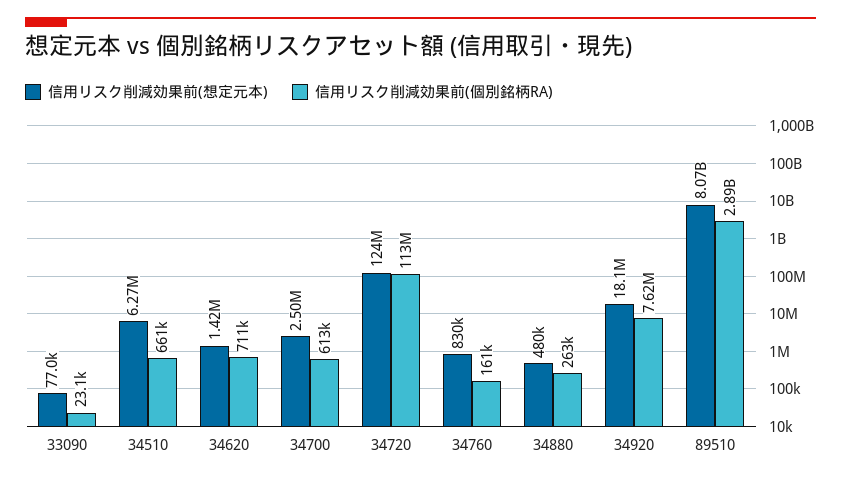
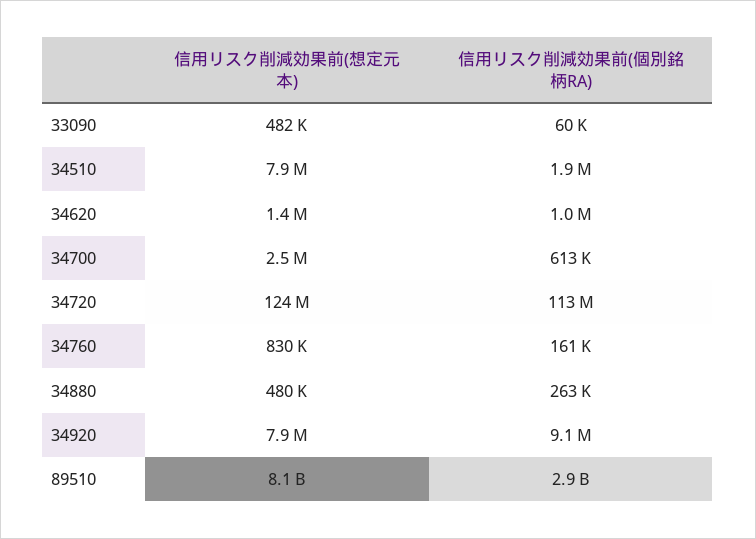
信用リスク削減効果前(想定元本), 33090: 77000 -> 482000
信用リスク削減効果前(個別銘柄RA), 33090: 23100 -> 60000
信用リスク削減効果前(想定元本), 34510: 6270000 -> 7900000
信用リスク削減効果前(個別銘柄RA), 34510: 661000 -> 1900000
信用リスク削減効果前(個別銘柄RA), 34620: 711000 -> 1000000
信用リスク削減効果前(想定元本), 34920: 18100000 -> 7900000
信用リスク削減効果前(個別銘柄RA), 34920: 7620000 -> 9100000

